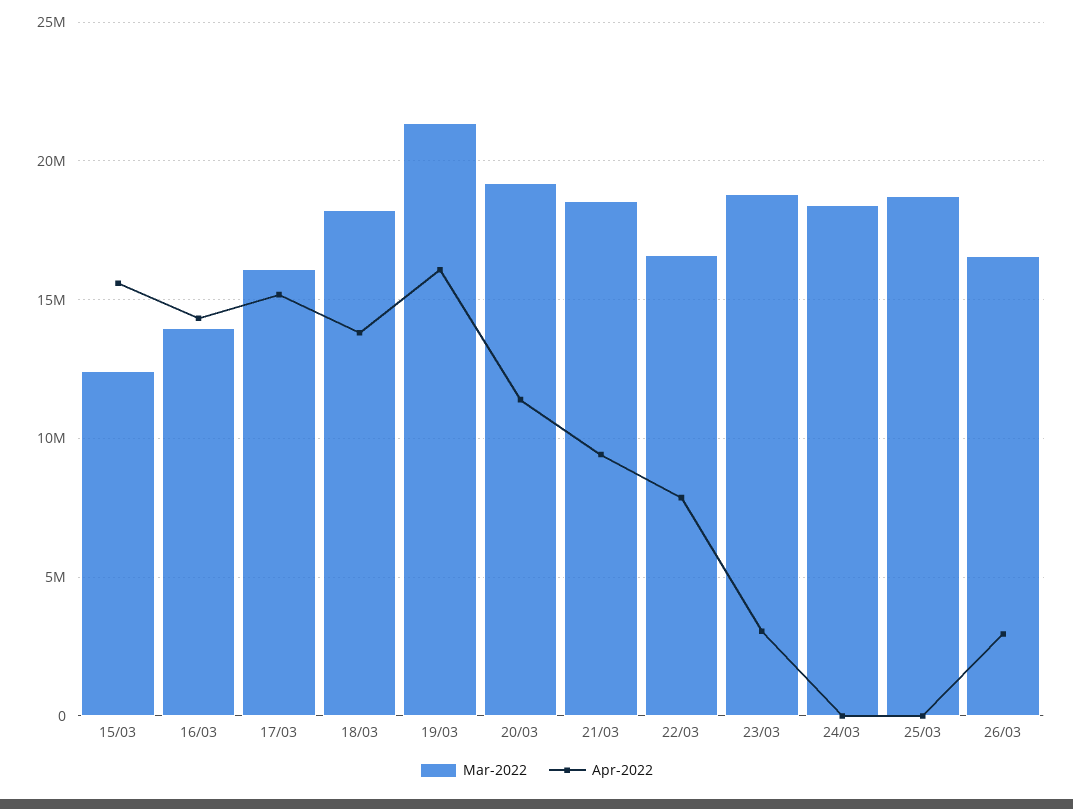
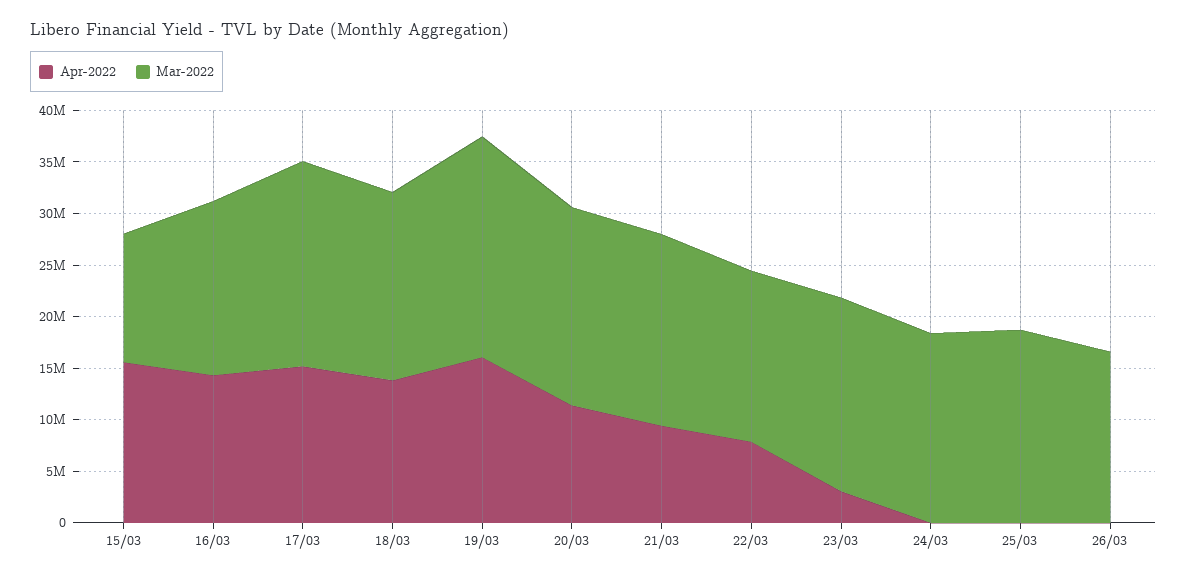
Mar-2022, 16/03: 14000000 -> 17000000
Mar-2022, 17/03: 16000000 -> 20000000
Apr-2022, 26/03: 3000000 -> 0

